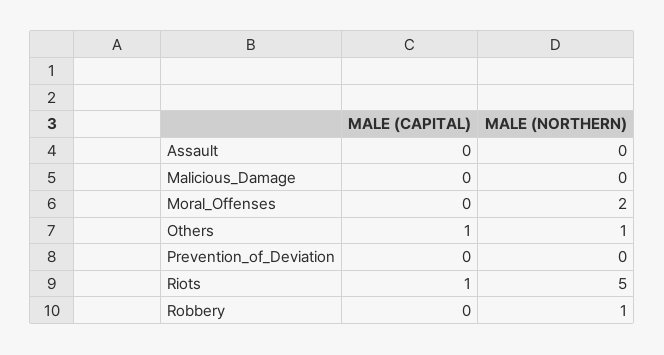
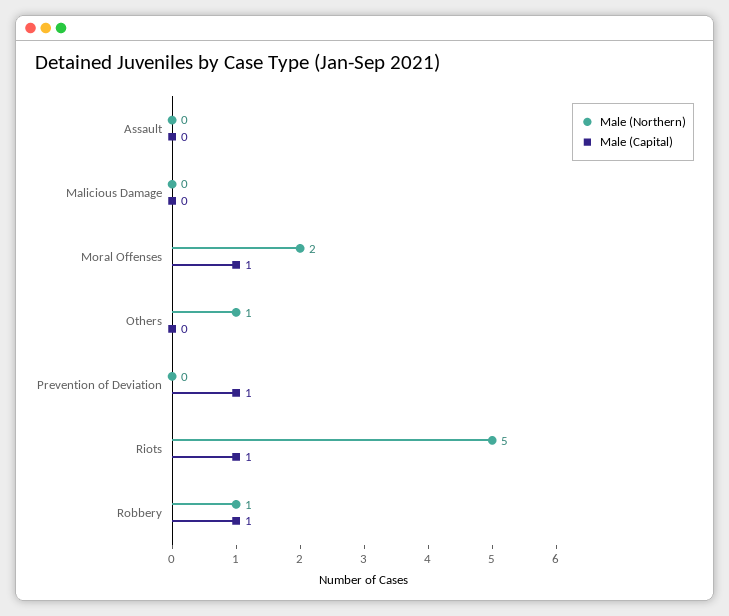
MALE (CAPITAL), Moral_Offenses: 0 -> 1
MALE (CAPITAL), Others: 1 -> 0
MALE (CAPITAL), Prevention_of_Deviation: 0 -> 1
MALE (CAPITAL), Robbery: 0 -> 1

